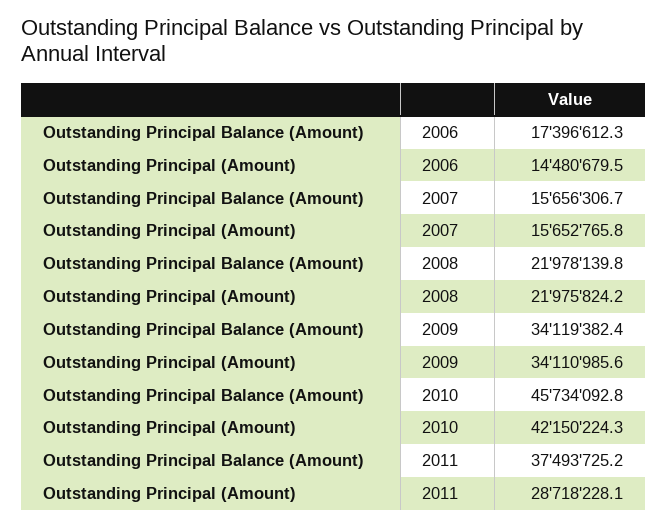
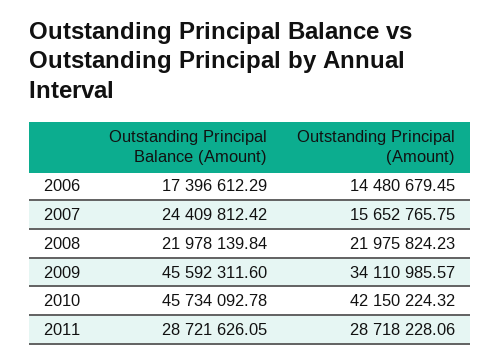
Outstanding Principal Balance (Amount), 2007: 15656306.7 -> 24409812.42
Outstanding Principal Balance (Amount), 2009: 34119382.4 -> 45592311.6
Outstanding Principal Balance (Amount), 2011: 37493725.2 -> 28721626.05

